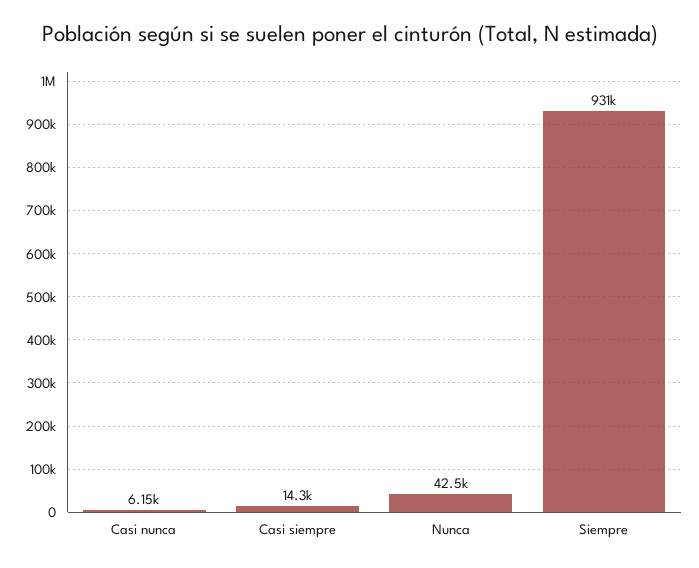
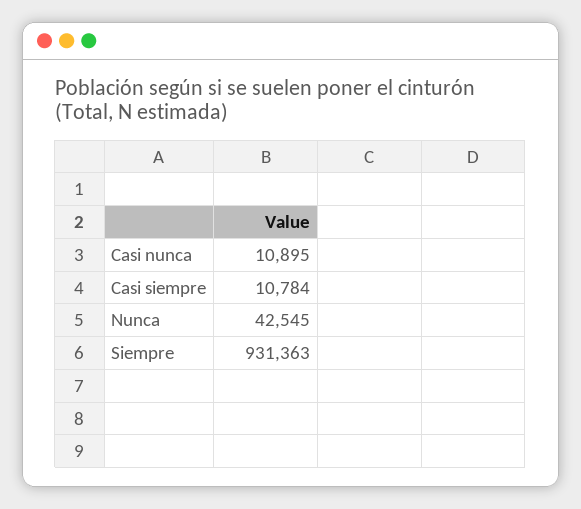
Casi nunca: 6150 -> 10895
Casi siempre: 14300 -> 10784

